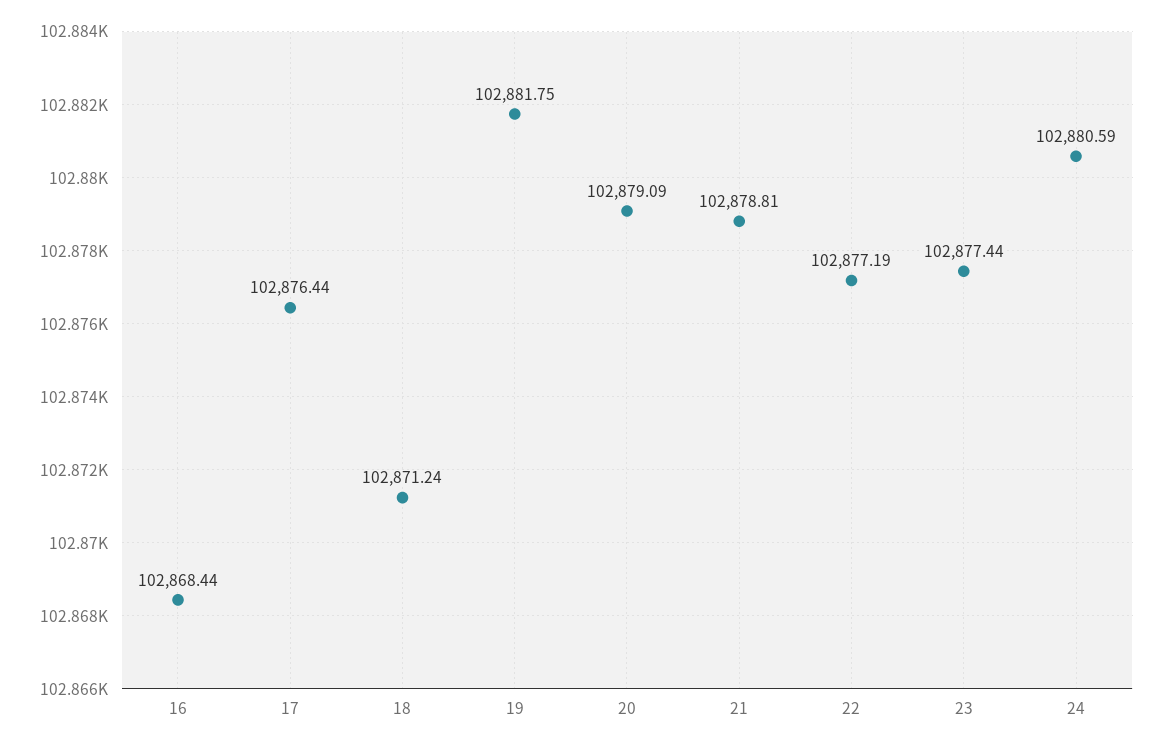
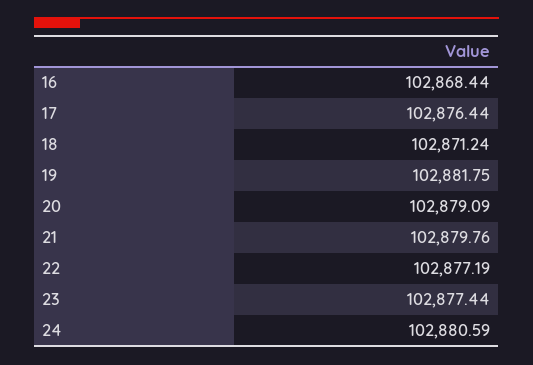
21: 102878.81 -> 102879.76

